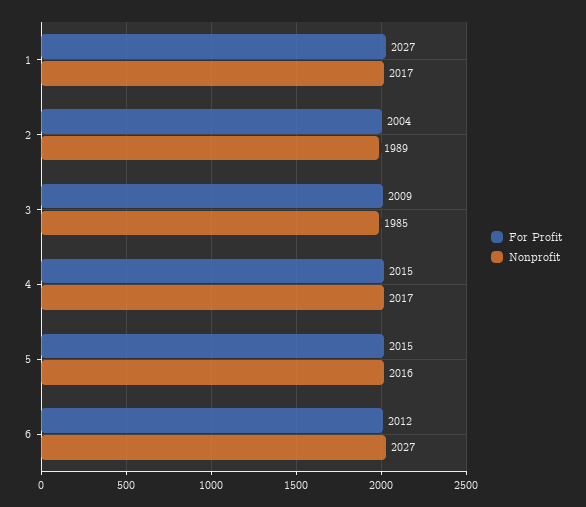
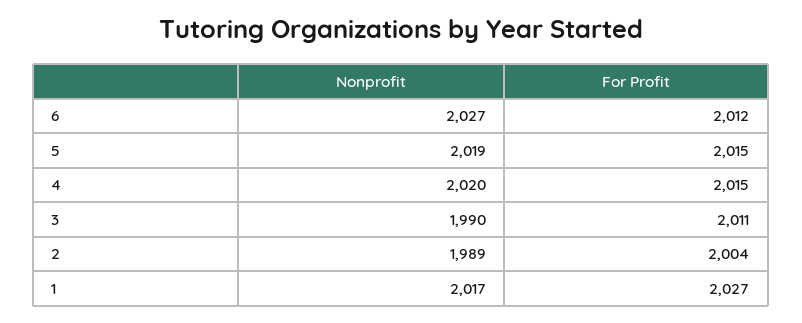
For Profit, 3: 2009 -> 2011
Nonprofit, 3: 1985 -> 1990
Nonprofit, 4: 2017 -> 2020
Nonprofit, 5: 2016 -> 2019

